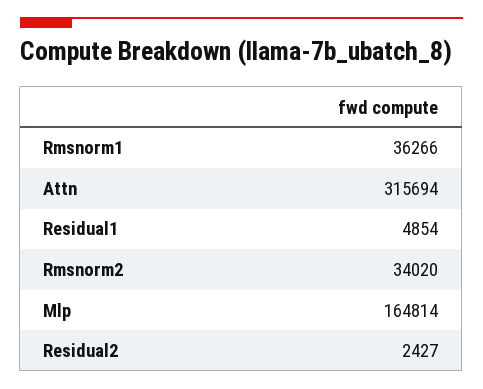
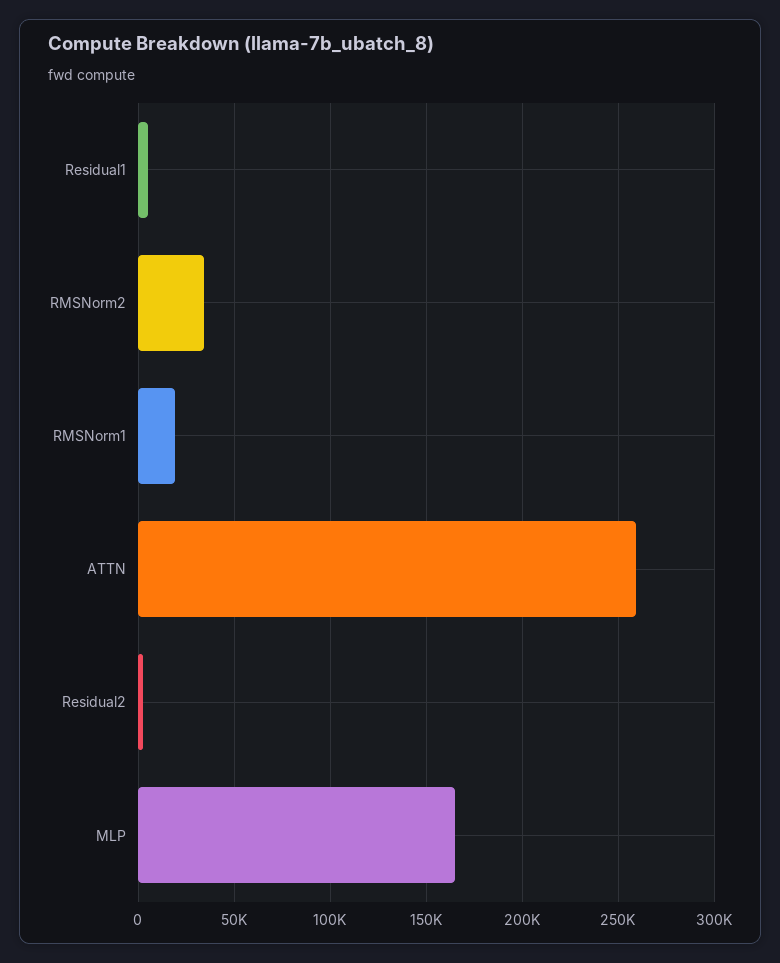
Rmsnorm1: 36266 -> 20000
Attn: 315694 -> 260000

